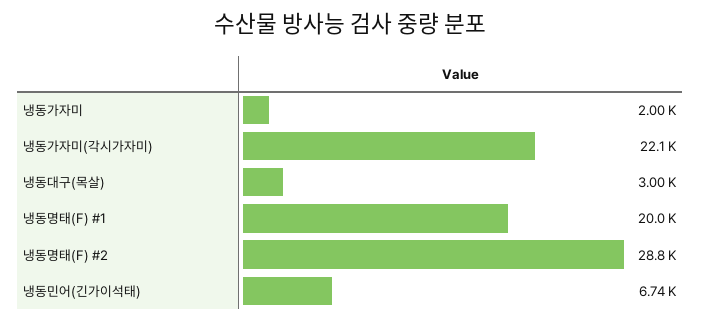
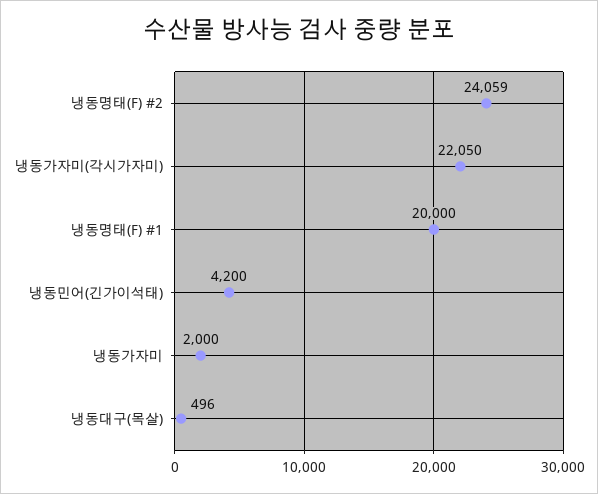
냉동대구(목살): 3000 -> 496
냉동명태(F) #2: 28800 -> 24059
냉동민어(긴가이석태): 6740 -> 4200

